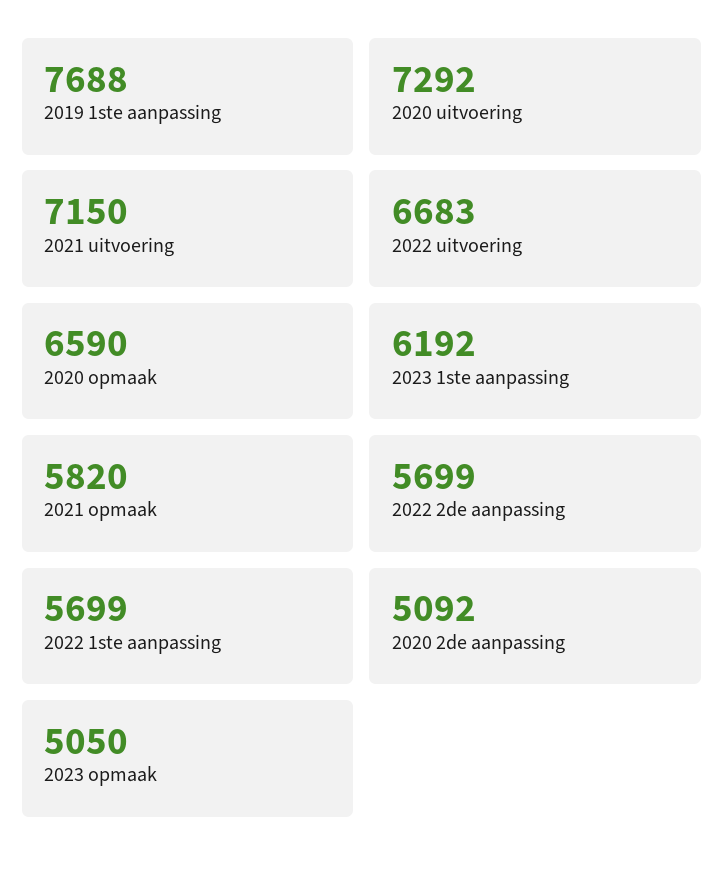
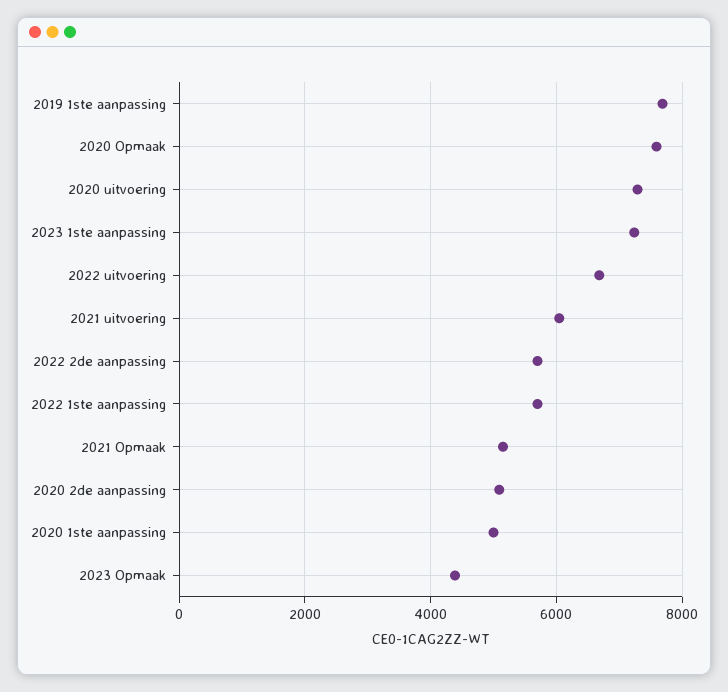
2021 uitvoering: 7150 -> 6000
2020 opmaak: 6590 -> 7600
2023 1ste aanpassing: 6192 -> 7200
2021 opmaak: 5820 -> 5200
2023 opmaak: 5050 -> 4400
2020 1ste aanpassing: none -> 5000

